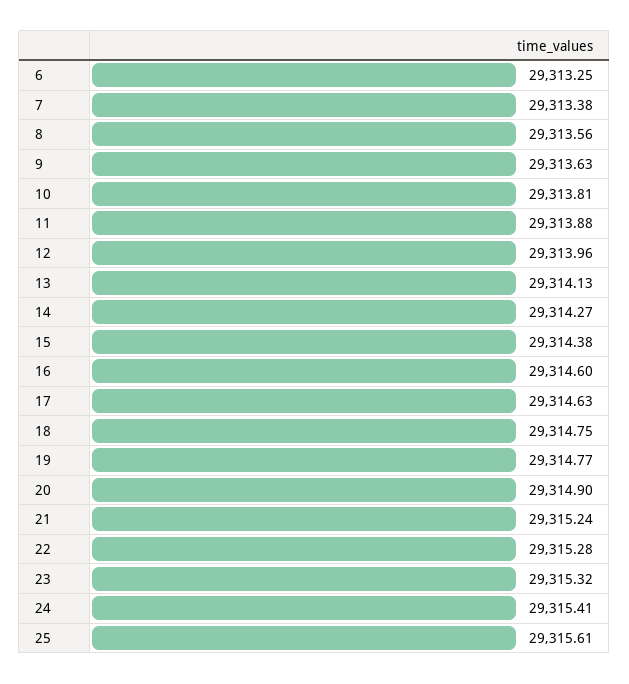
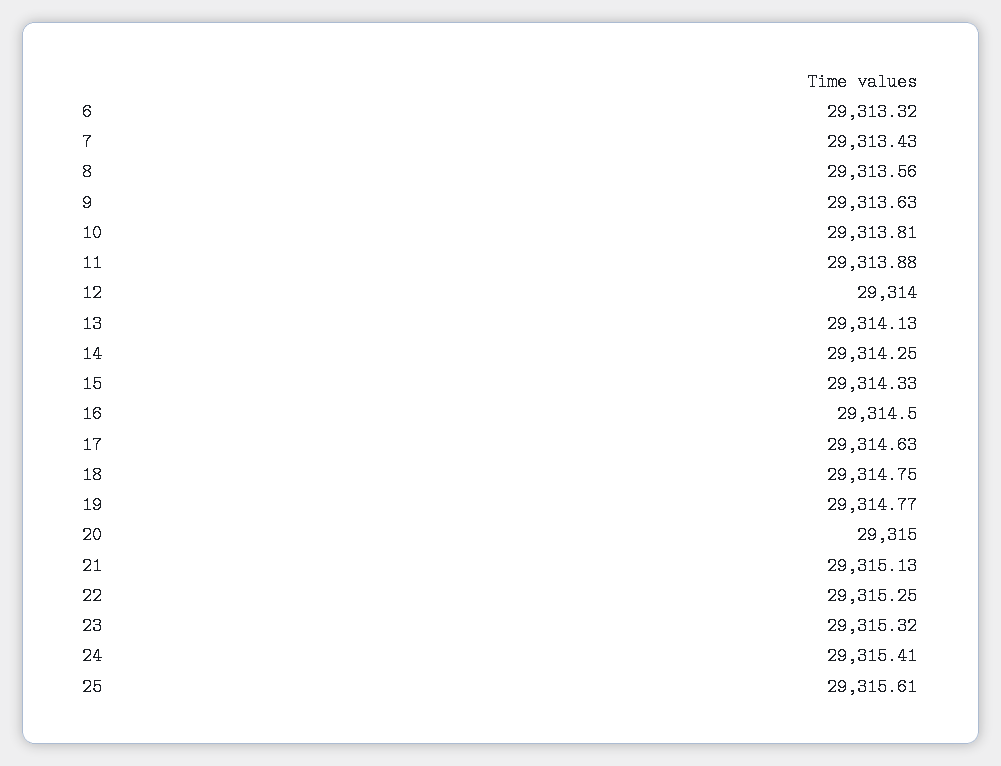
6: 29313.25 -> 29313.32
7: 29313.38 -> 29313.43
12: 29313.96 -> 29314
14: 29314.27 -> 29314.25
15: 29314.38 -> 29314.33
16: 29314.6 -> 29314.5
20: 29314.9 -> 29315
21: 29315.24 -> 29315.13
22: 29315.28 -> 29315.25

